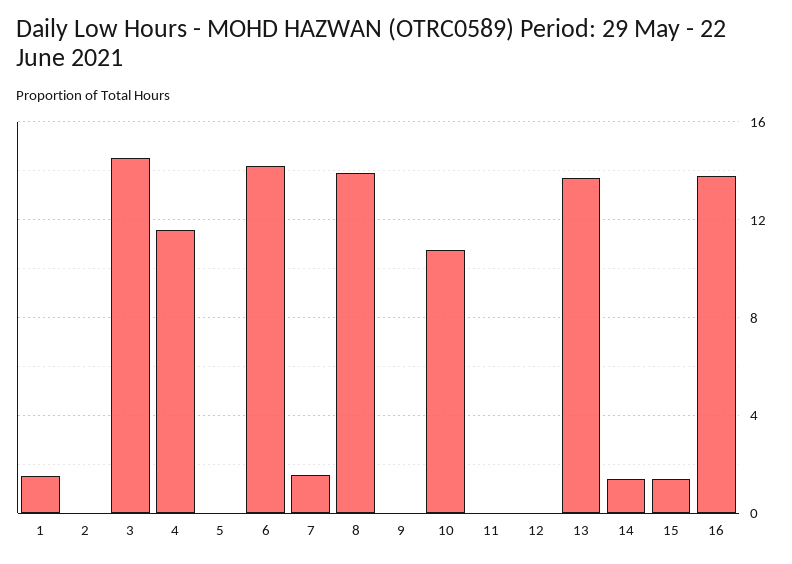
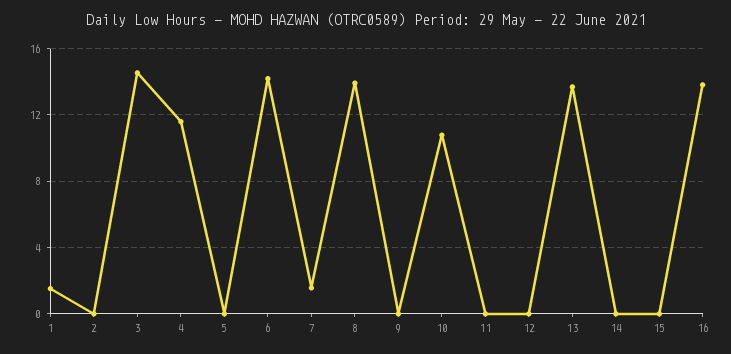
14: 1.5 -> 0
15: 1.5 -> 0

